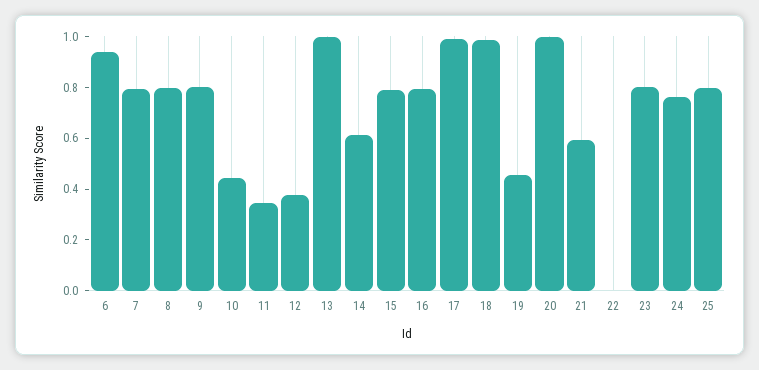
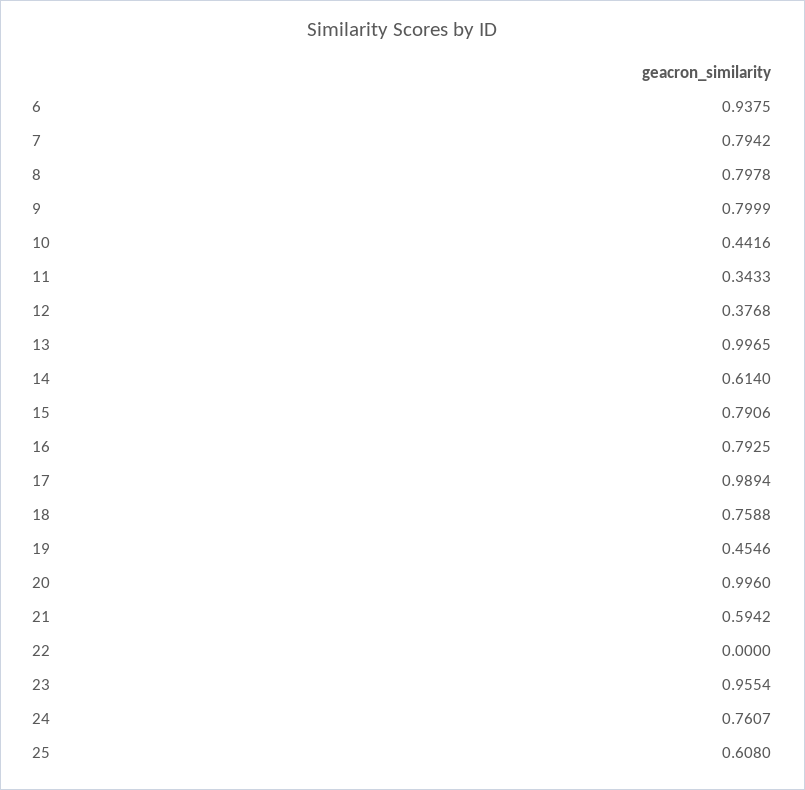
18: 1 -> 0.7588
23: 0.8 -> 0.9554
25: 0.8 -> 0.608

